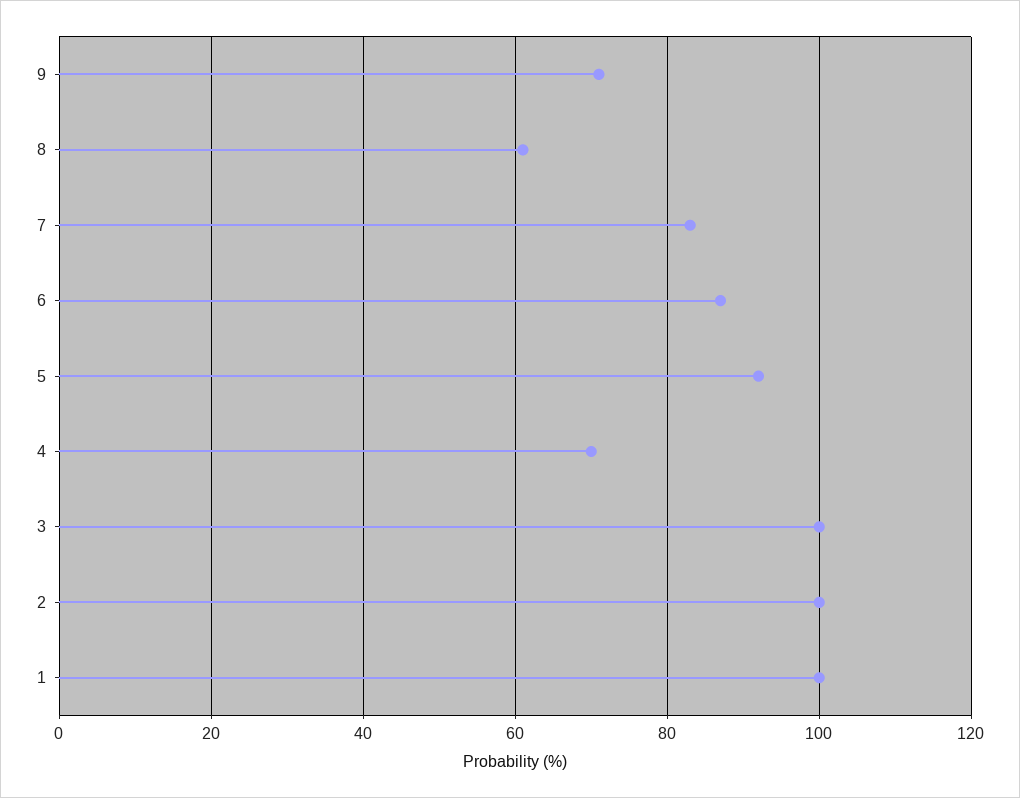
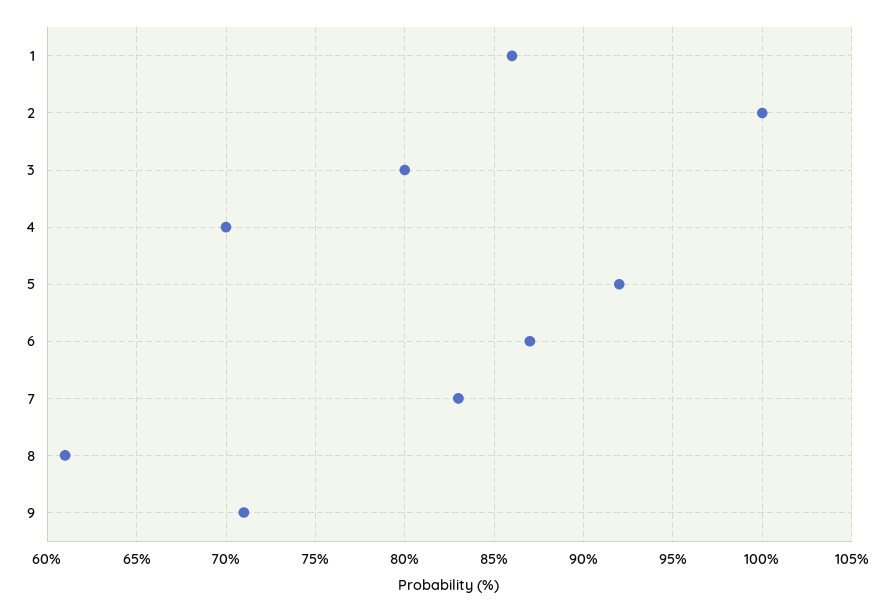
3: 100 -> 80
1: 100 -> 86

